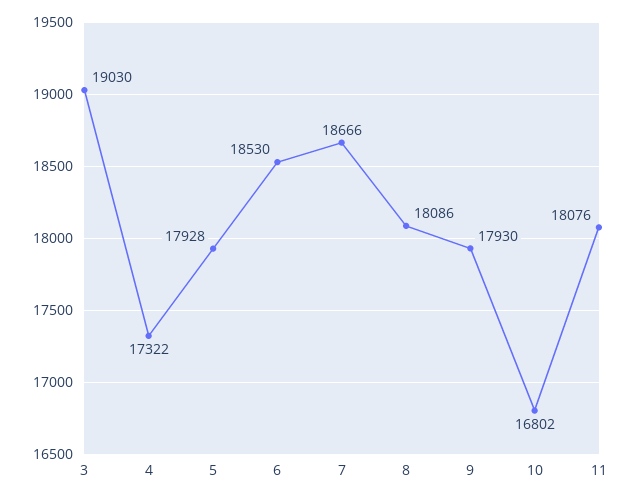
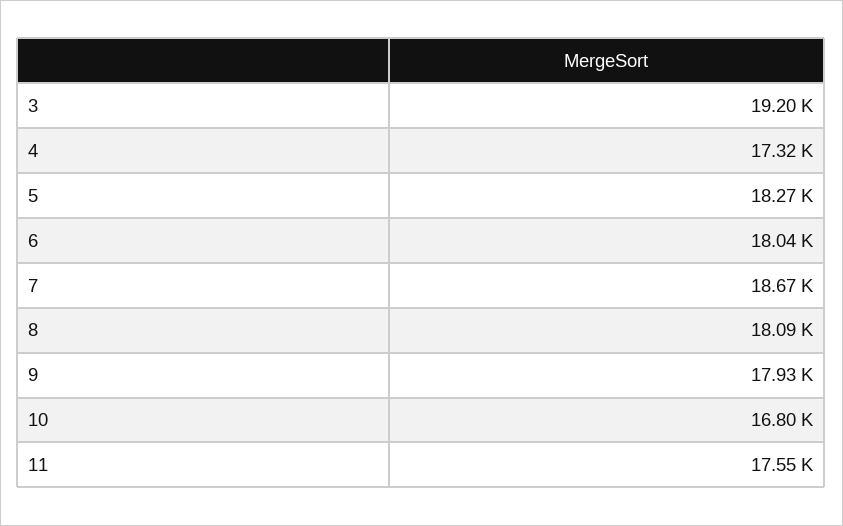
3: 19030 -> 19200
5: 17928 -> 18270
6: 18530 -> 18040
11: 18076 -> 17550

